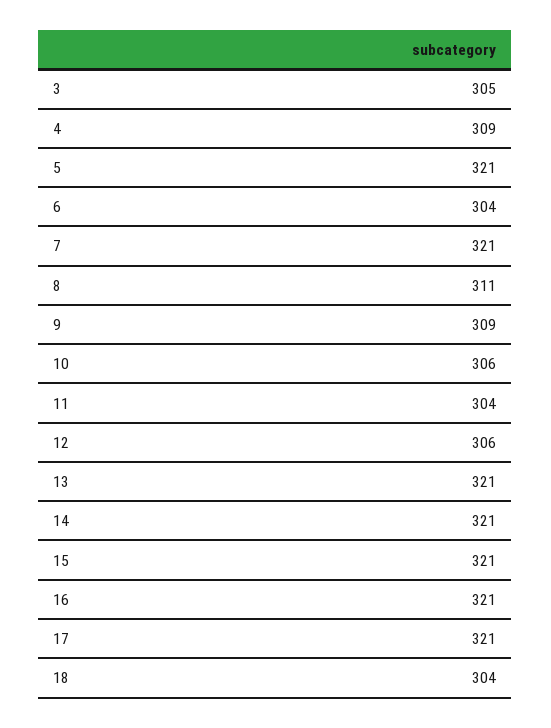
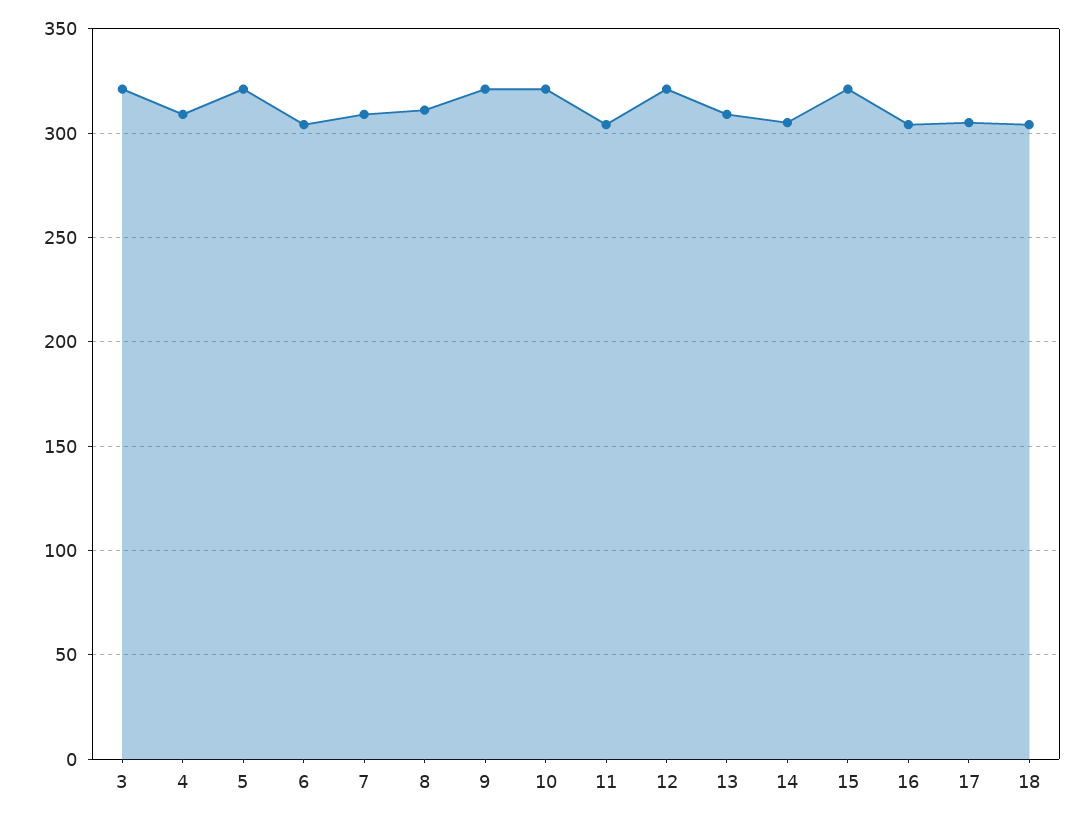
3: 305 -> 320
7: 321 -> 310
9: 309 -> 320
10: 306 -> 320
12: 306 -> 320
13: 321 -> 310
14: 321 -> 305
16: 321 -> 305
17: 321 -> 305

